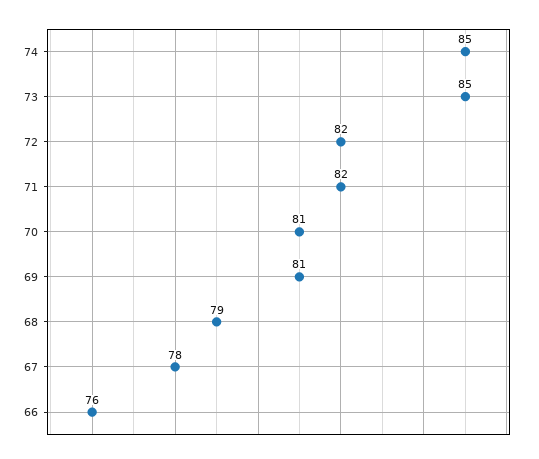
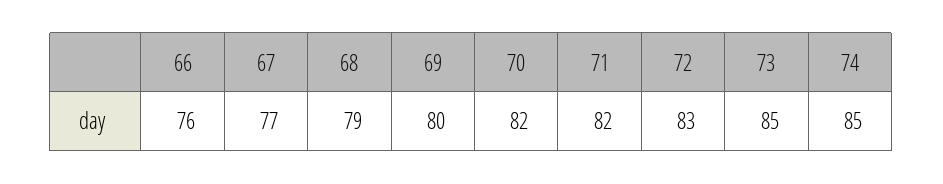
72: 82 -> 83
70: 81 -> 82
69: 81 -> 80
67: 78 -> 77

